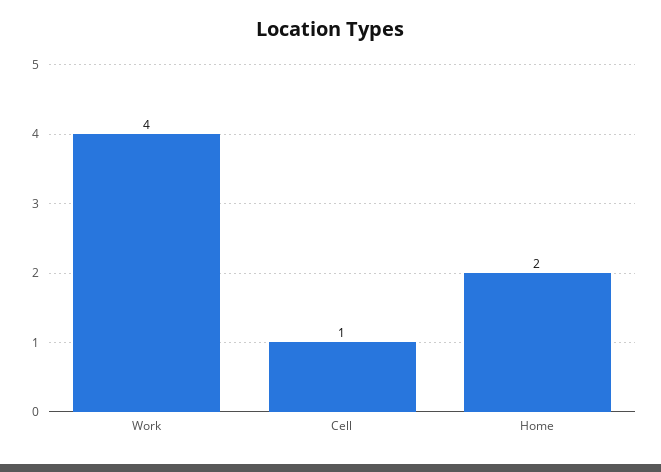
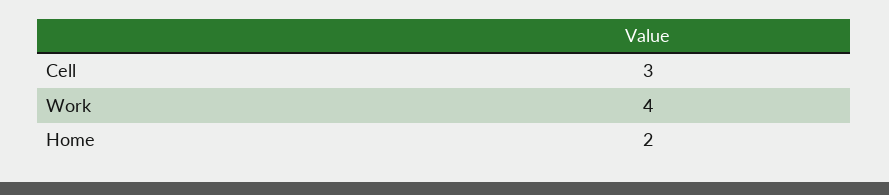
Cell: 1 -> 3

